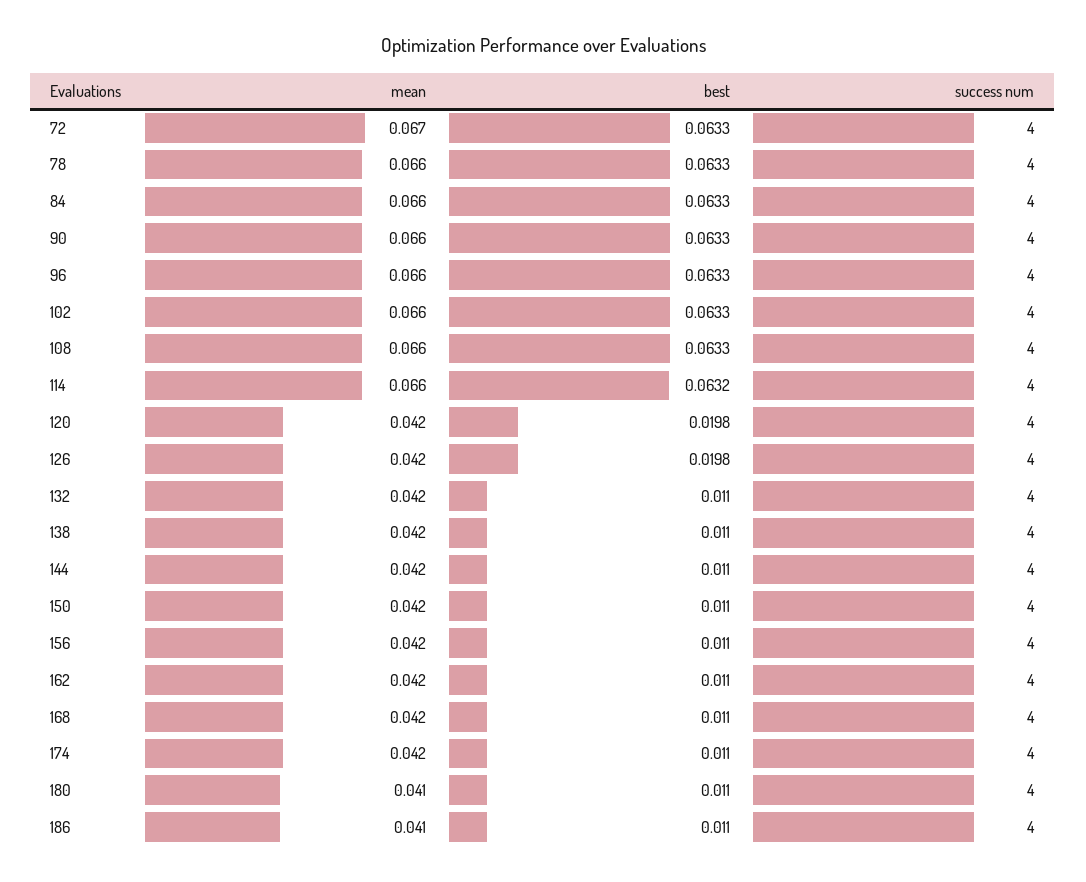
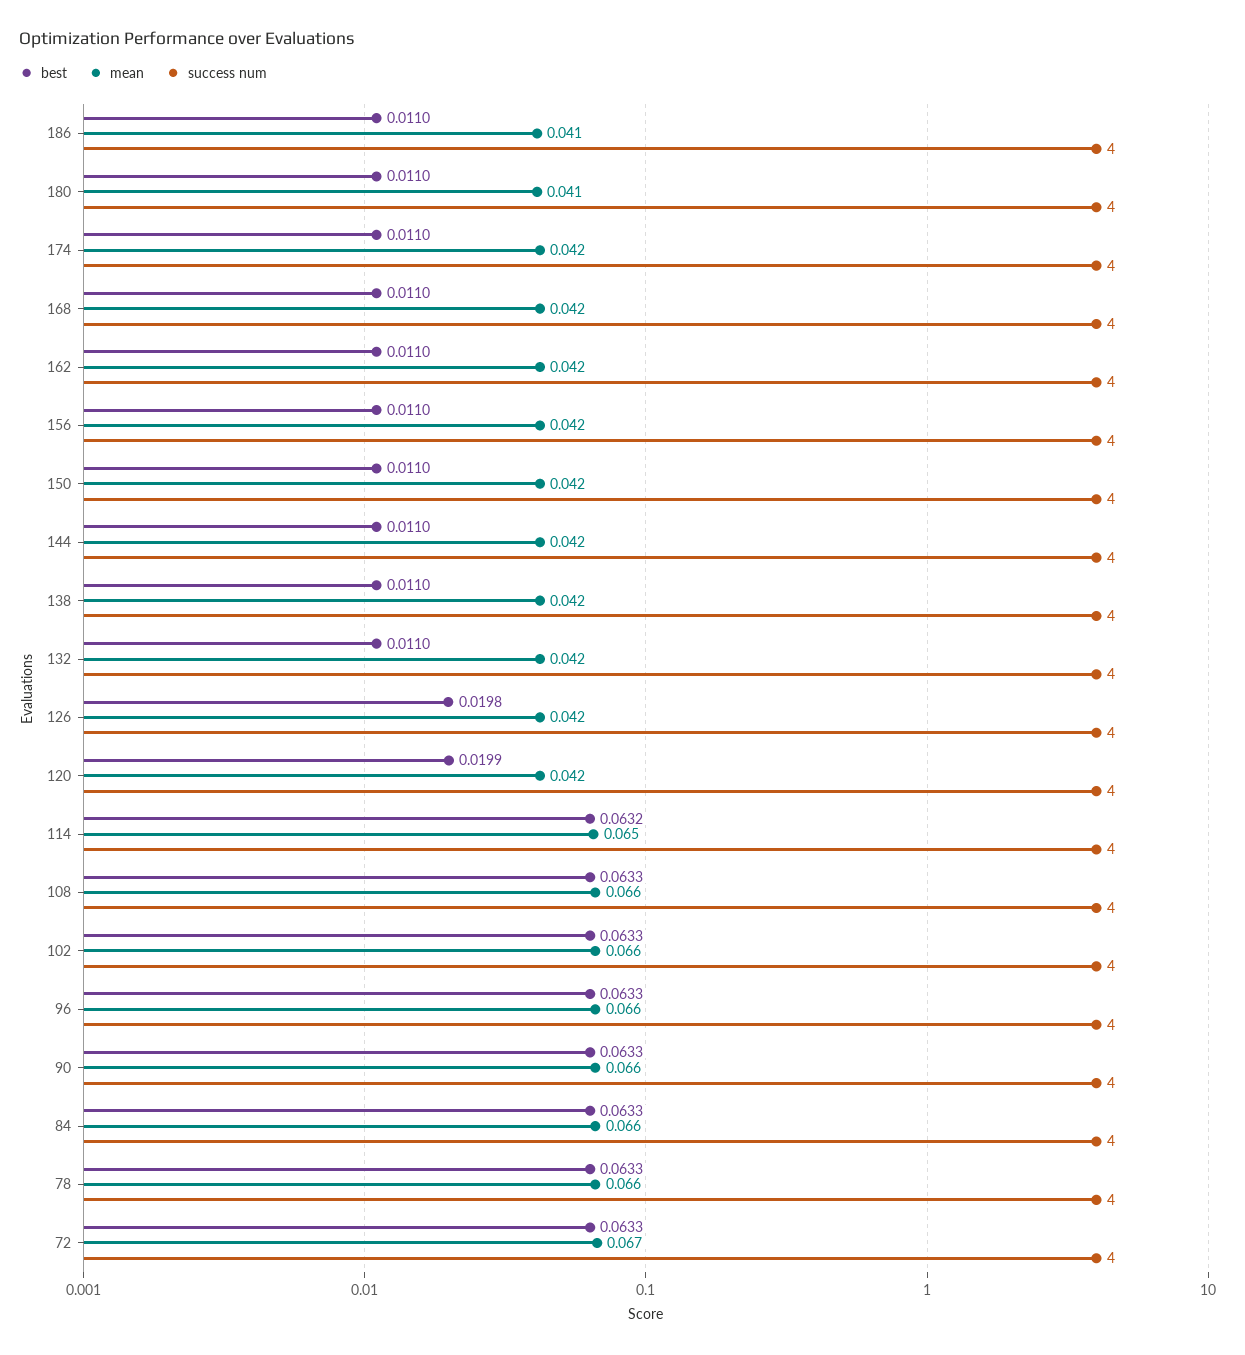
mean, 114: 0.066 -> 0.065
best, 120: 0.0198 -> 0.0199

